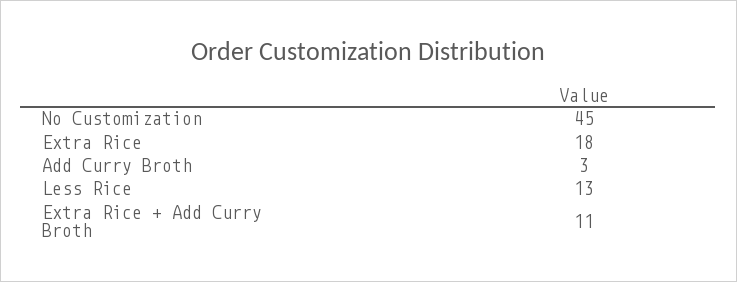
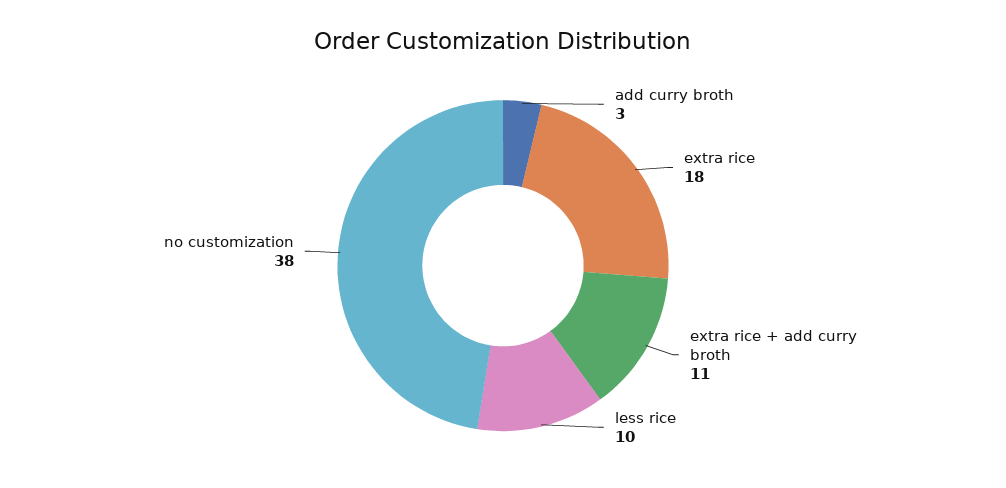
No Customization: 45 -> 38
Less Rice: 13 -> 10

